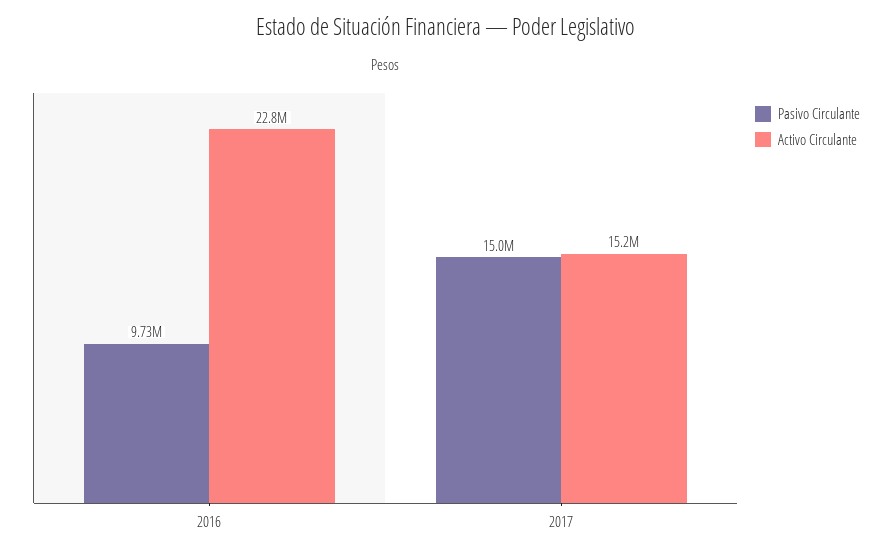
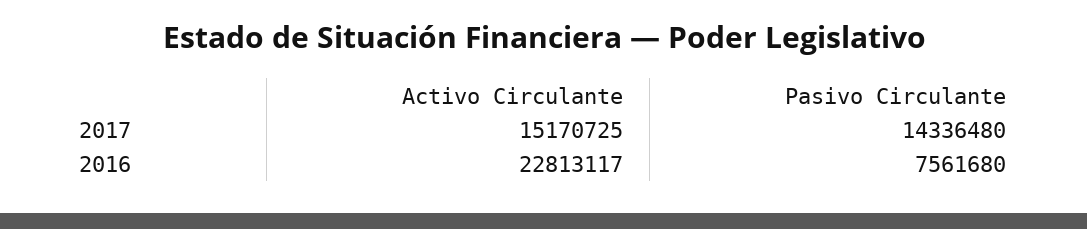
Pasivo Circulante, 2016: 9730000 -> 7561680
Pasivo Circulante, 2017: 15000000 -> 14336480

